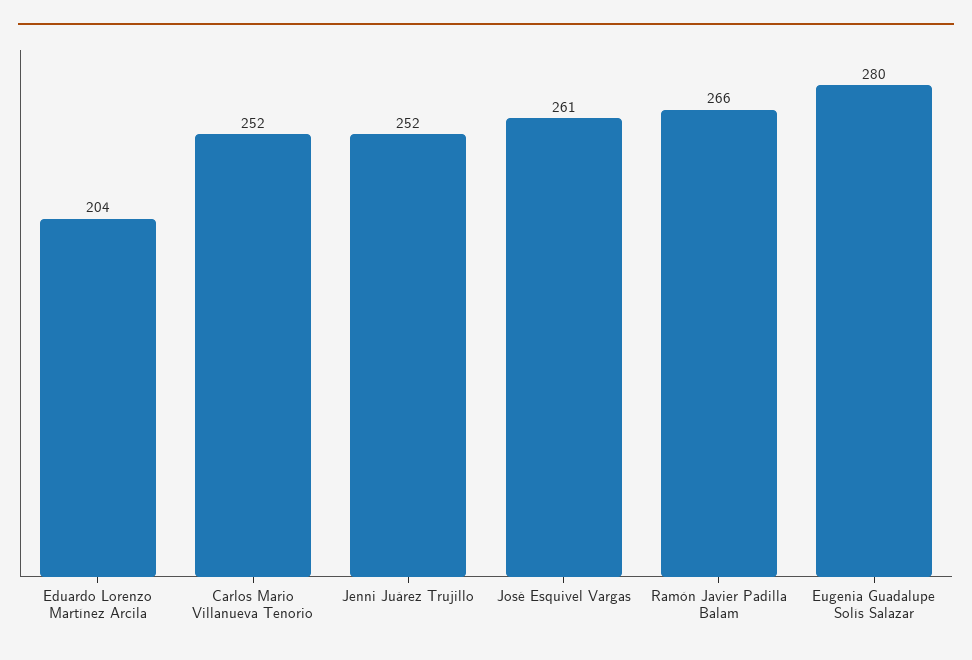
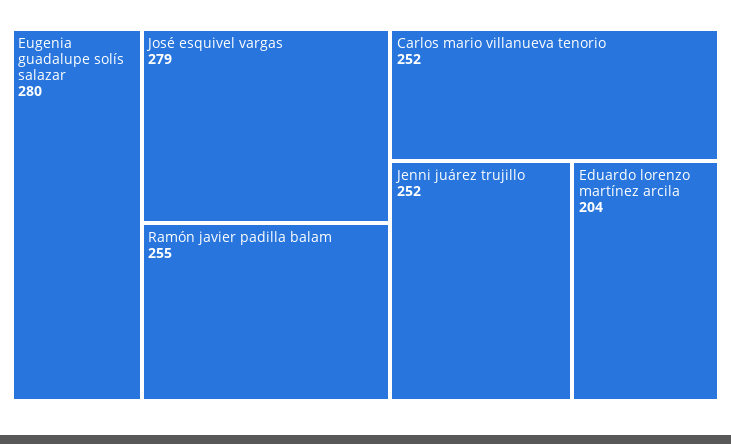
José Esquivel Vargas: 261 -> 279
Ramón Javier Padilla Balam: 266 -> 255

